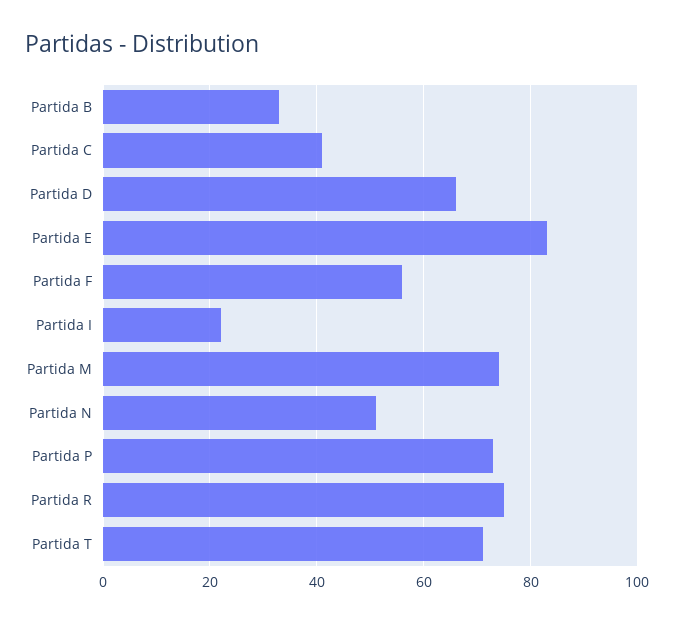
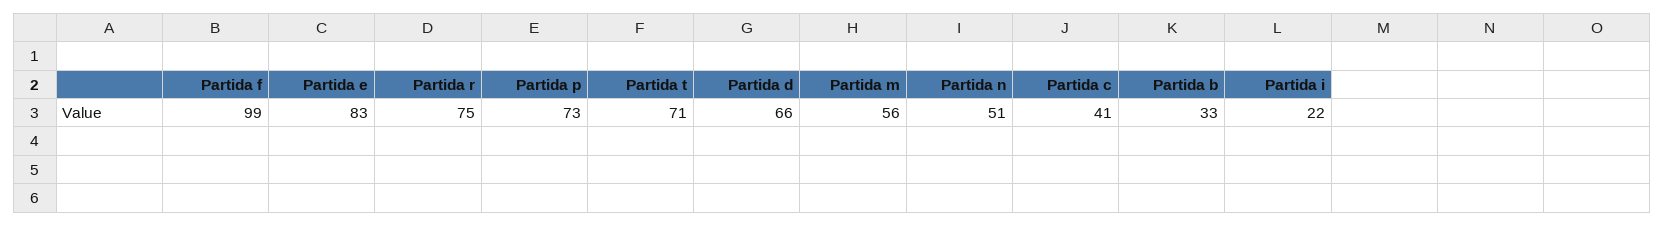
Partida F: 55 -> 99
Partida M: 75 -> 56

